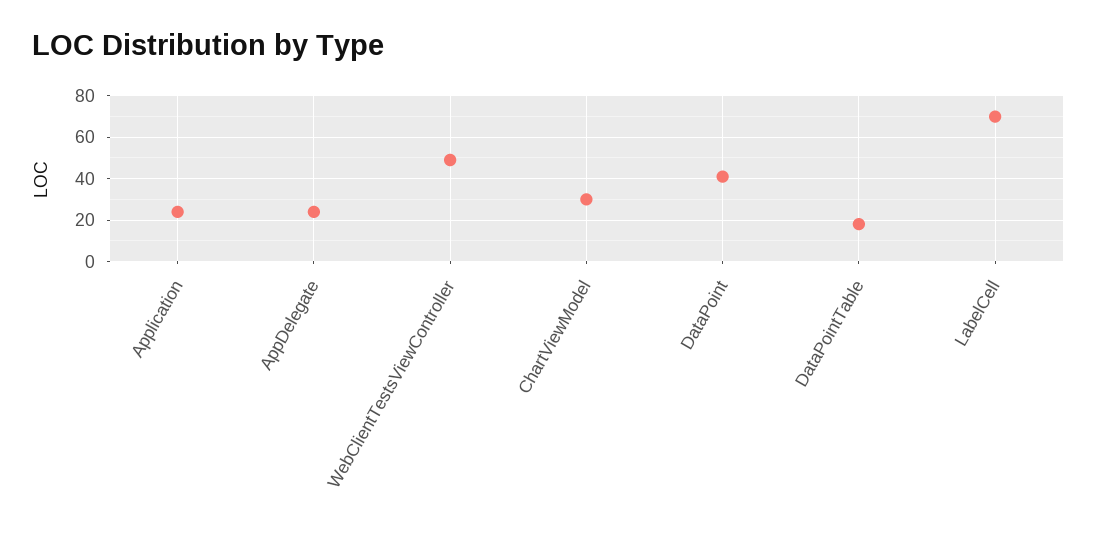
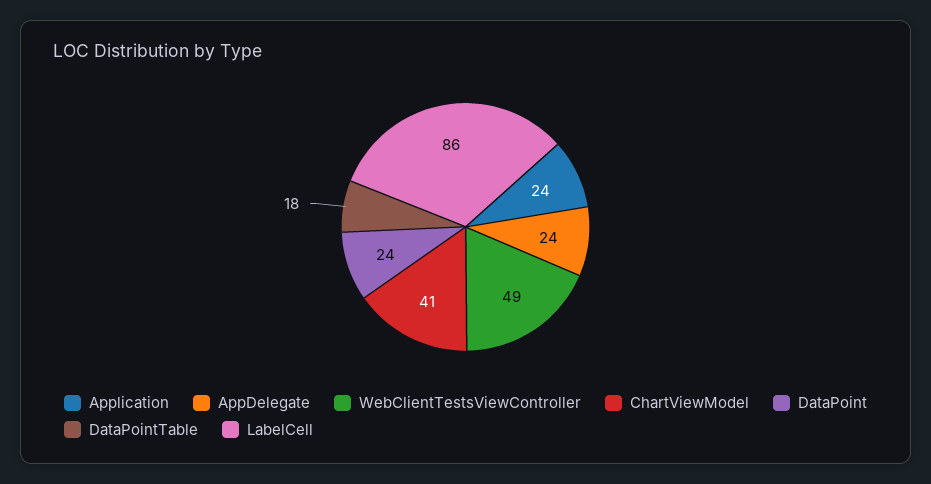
ChartViewModel: 30 -> 41
DataPoint: 40 -> 24
LabelCell: 70 -> 86

